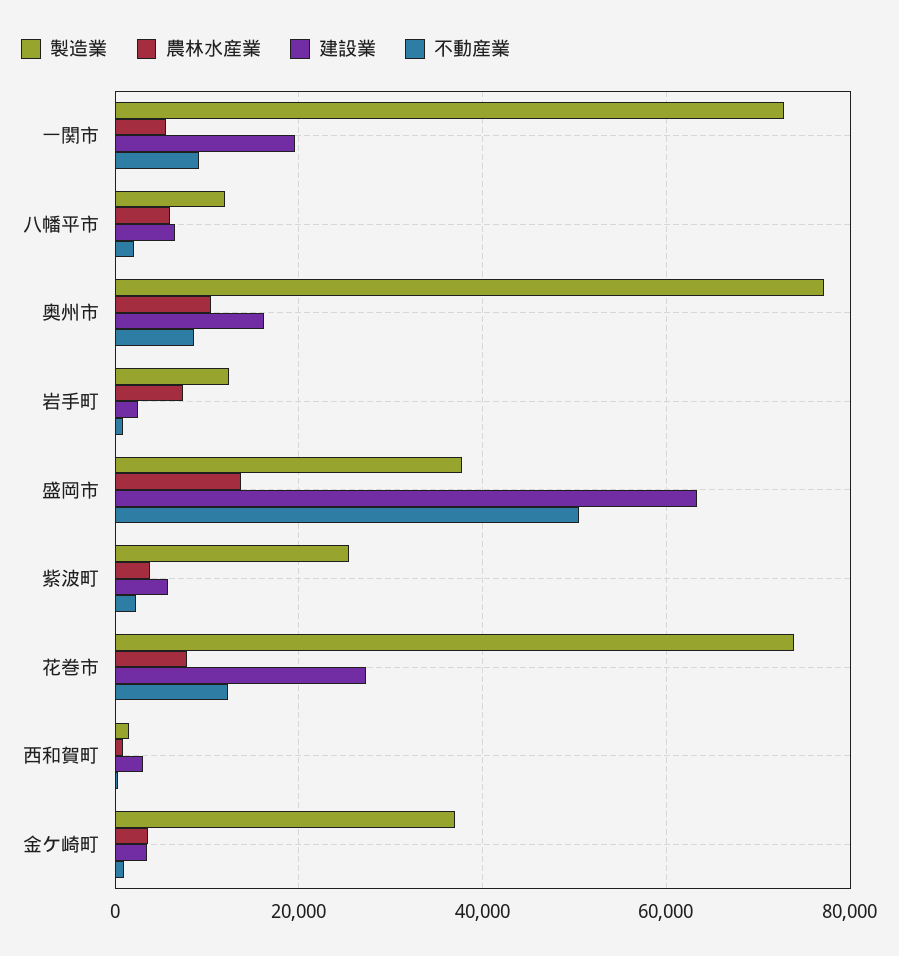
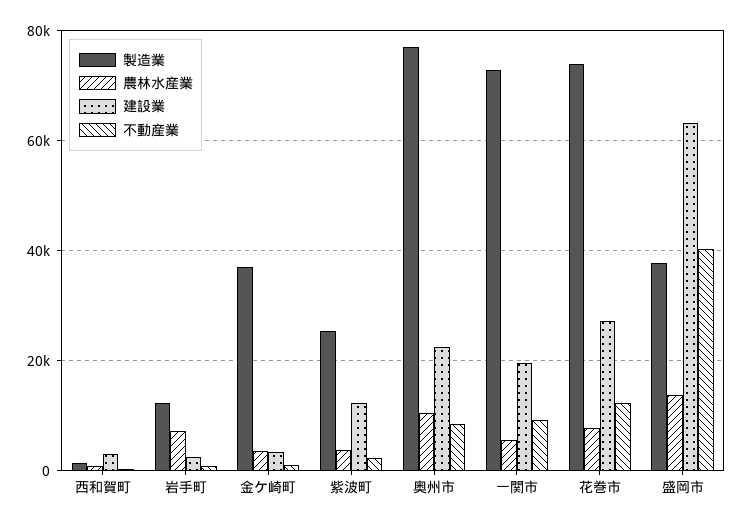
製造業, 八幡平市: 12000 -> none
農林水産業, 八幡平市: 6000 -> none
建設業, 八幡平市: 6000 -> none
不動産業, 八幡平市: 2000 -> none
建設業, 奥州市: 16000 -> 22000
不動産業, 盛岡市: 50000 -> 40000
建設業, 紫波町: 6000 -> 12000

